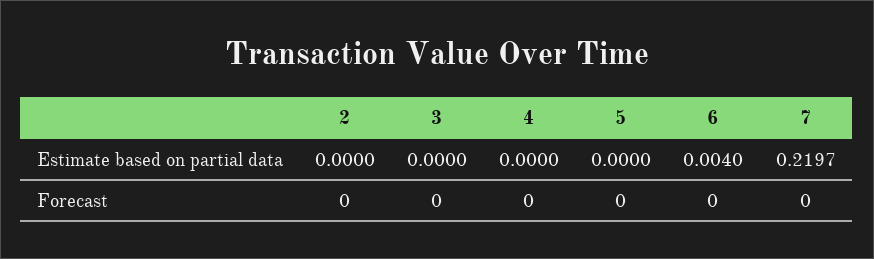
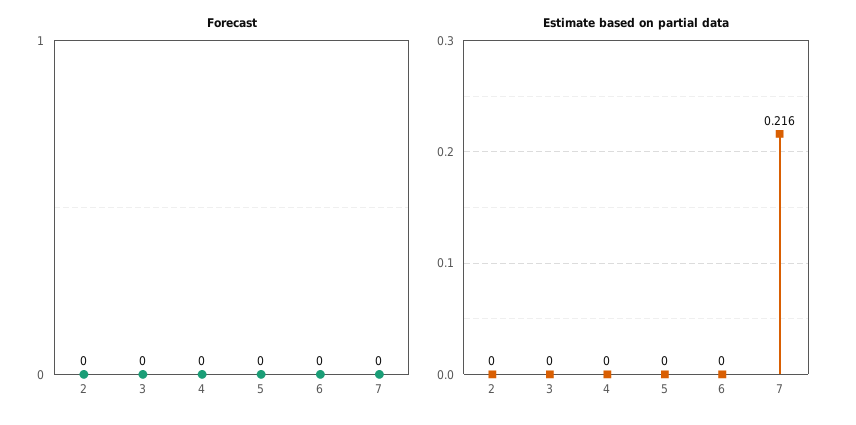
Estimate based on partial data, 6: 0.004 -> 0
Estimate based on partial data, 7: 0.2197 -> 0.216

